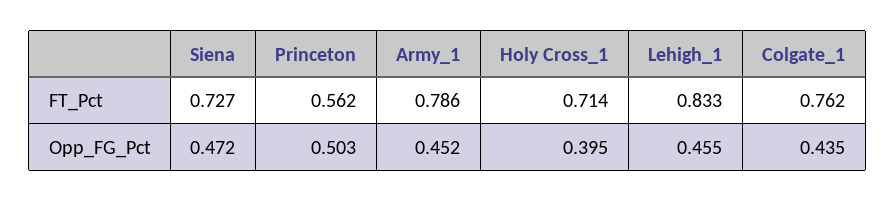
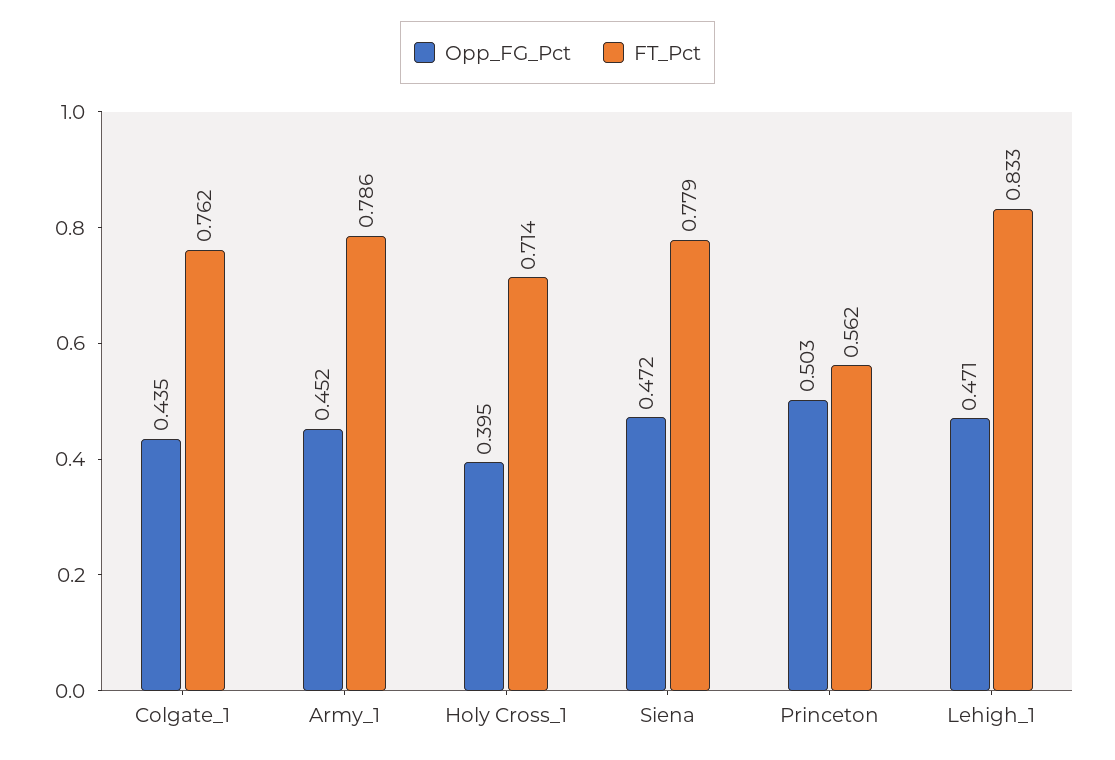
FT_Pct, Siena: 0.727 -> 0.779
Opp_FG_Pct, Lehigh_1: 0.455 -> 0.471

